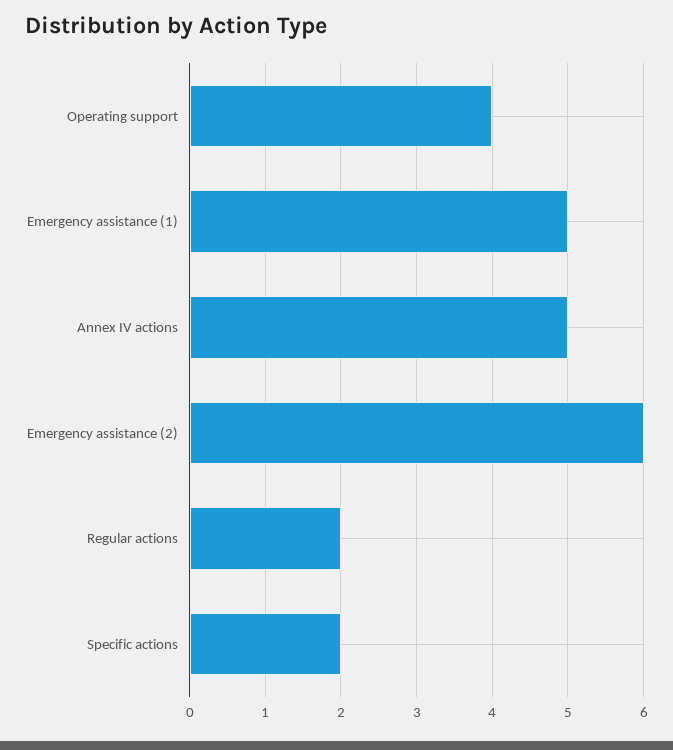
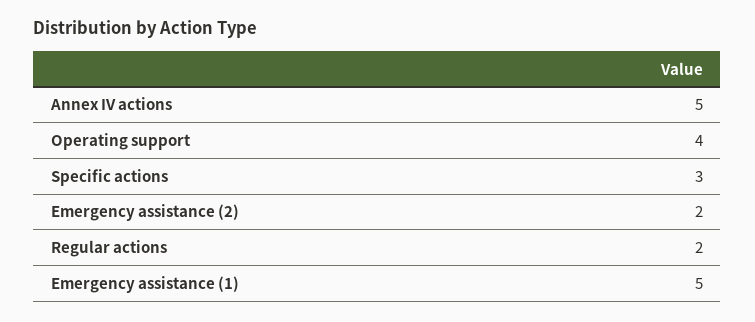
Emergency assistance (2): 6 -> 2
Specific actions: 2 -> 3

